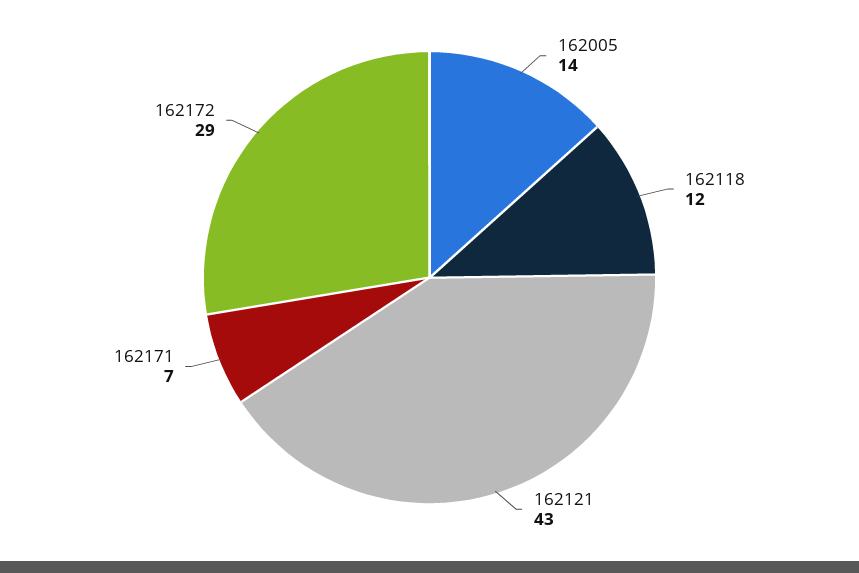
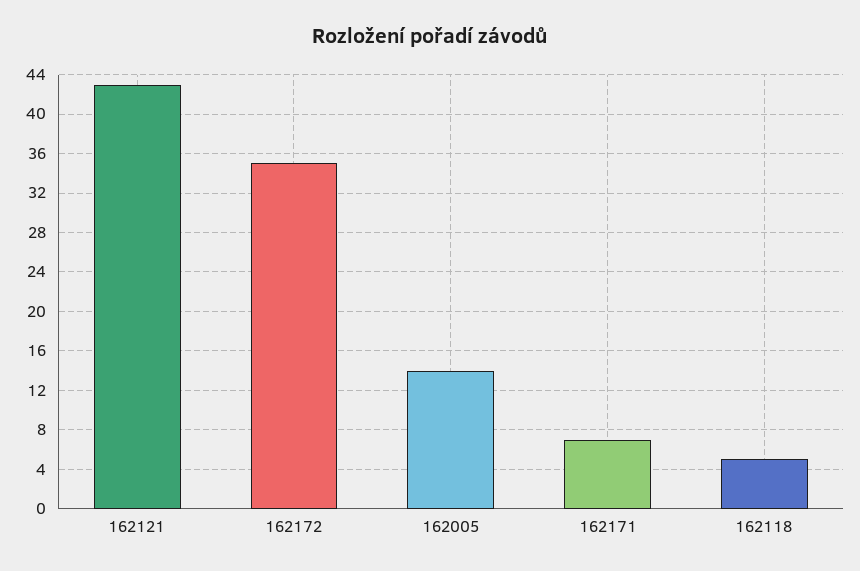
162118: 12 -> 5
162172: 29 -> 35

